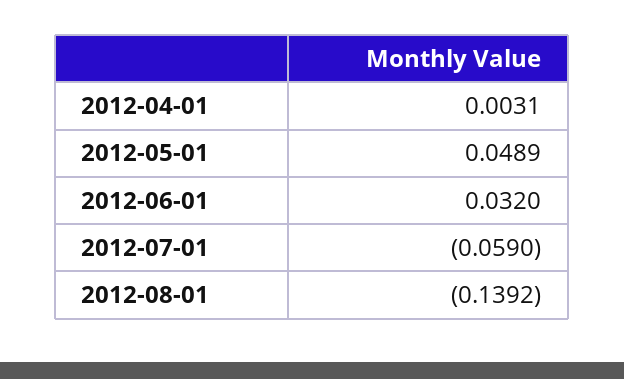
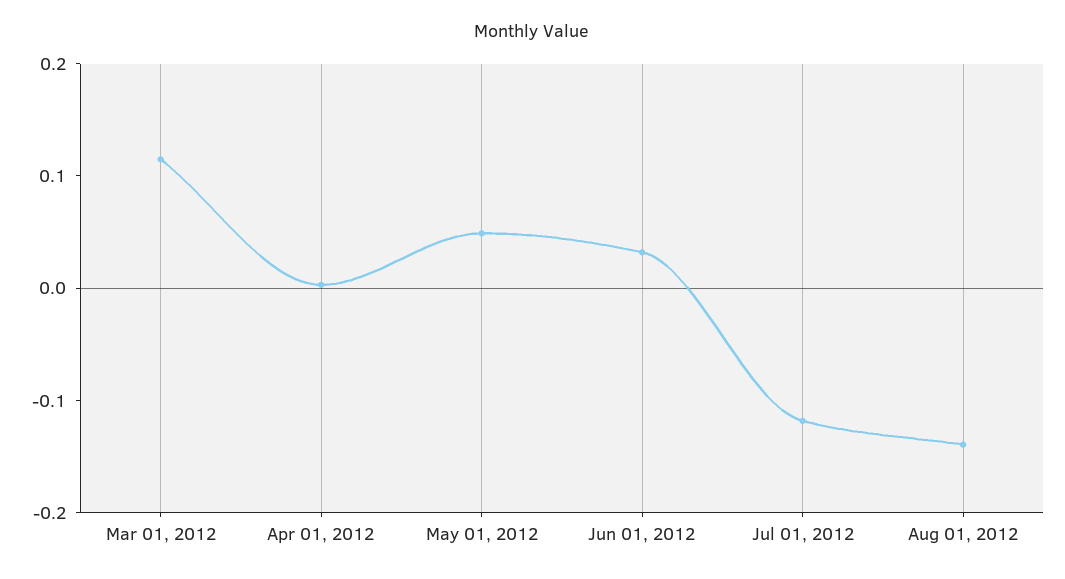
2012-07-01: -0.059 -> -0.12
Mar 01, 2012: none -> 0.12

